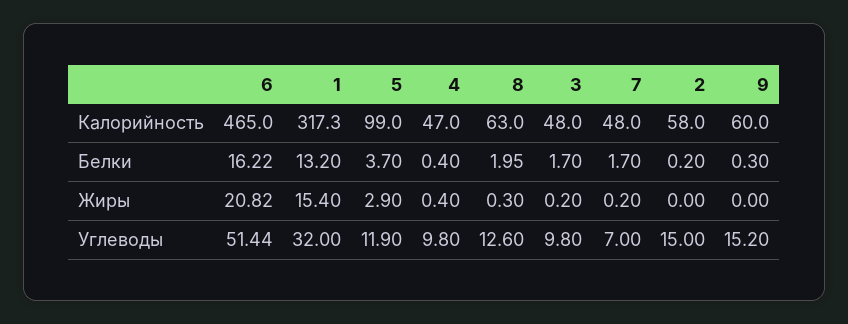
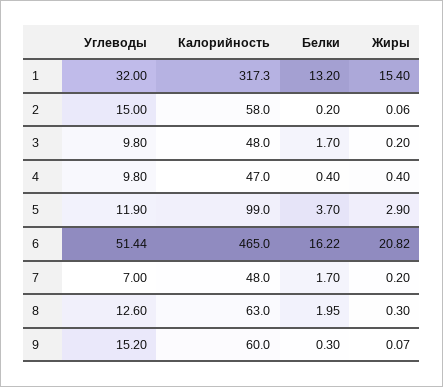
2, Жиры: 0 -> 0.06
9, Жиры: 0 -> 0.07

